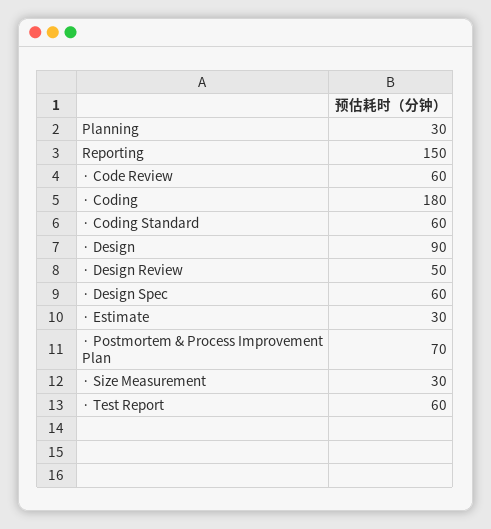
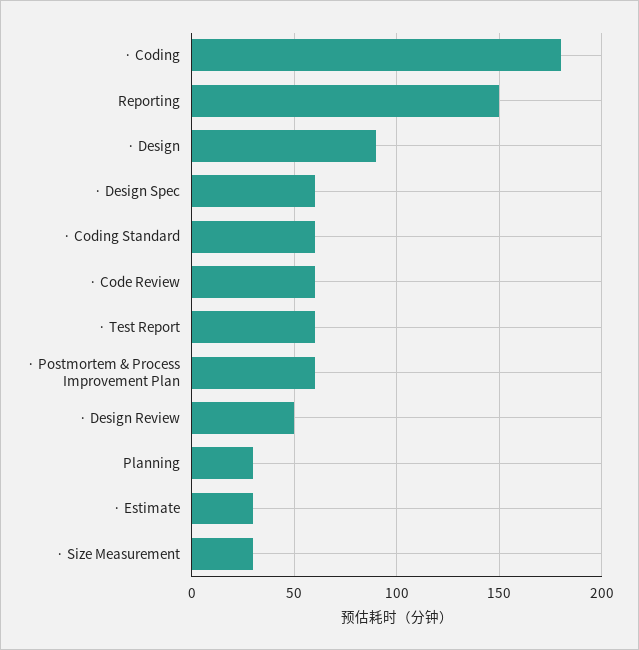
· Postmortem & Process Improvement Plan: 70 -> 60

